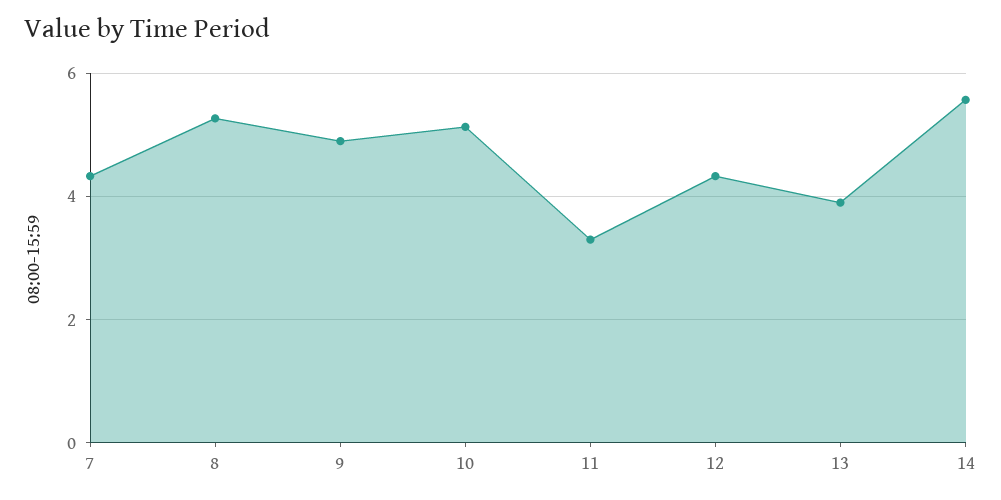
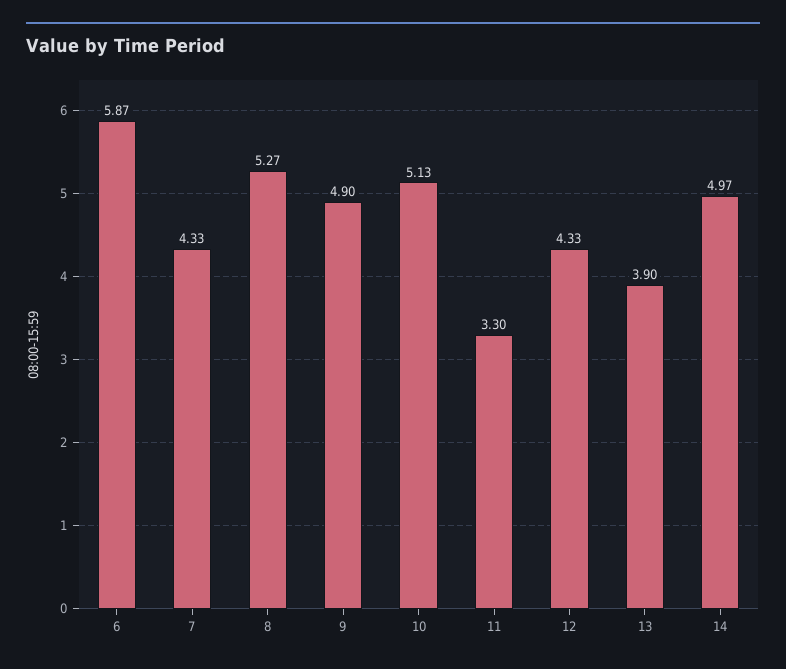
14: 5.6 -> 4.97
6: none -> 5.87

